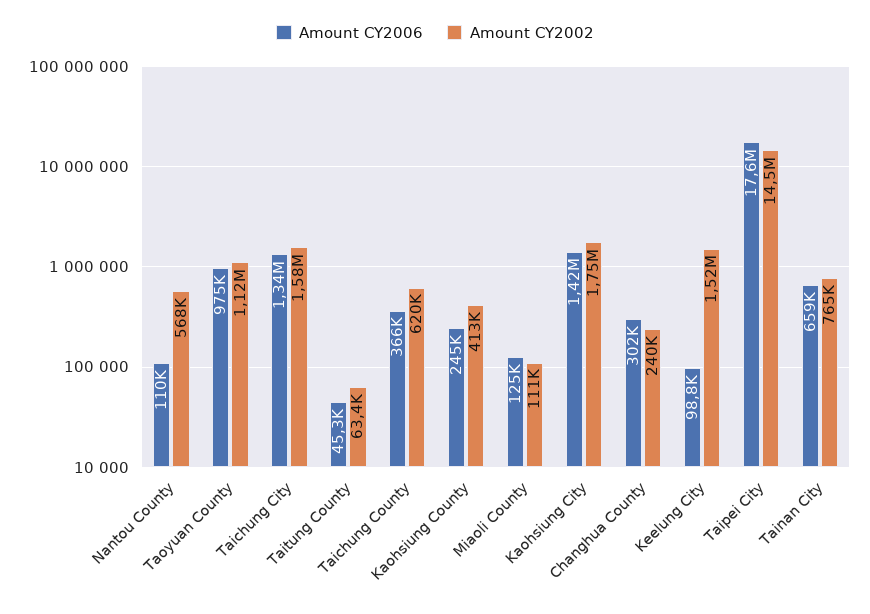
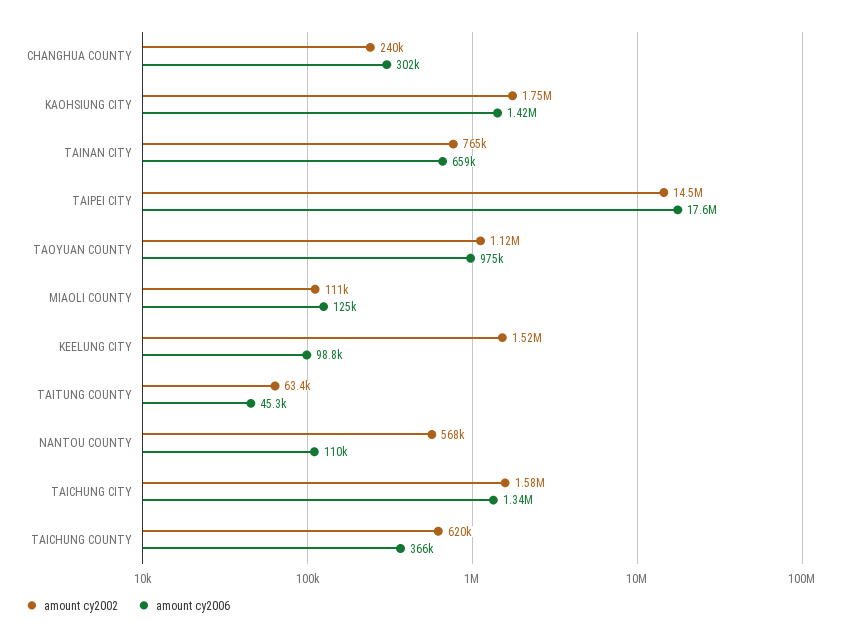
Amount CY2006, Kaohsiung County: 245000 -> none
Amount CY2002, Kaohsiung County: 413000 -> none

